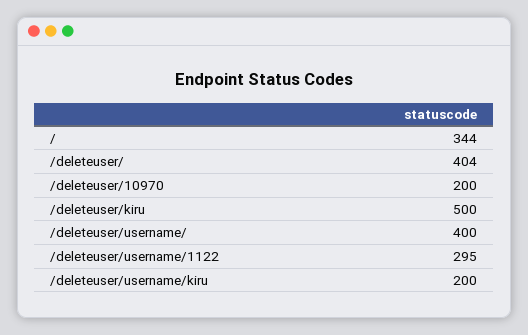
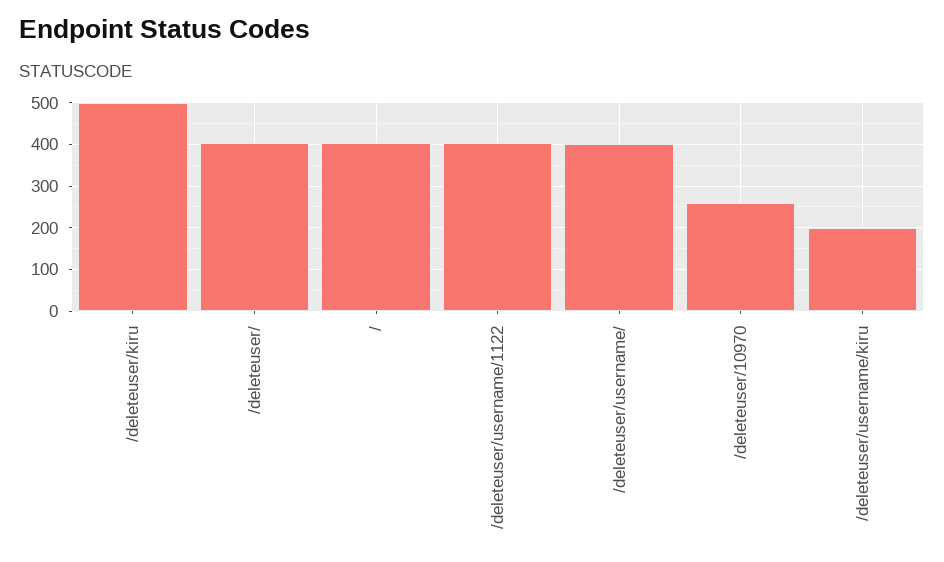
/: 344 -> 400
/deleteuser/10970: 200 -> 260
/deleteuser/username/1122: 295 -> 400

